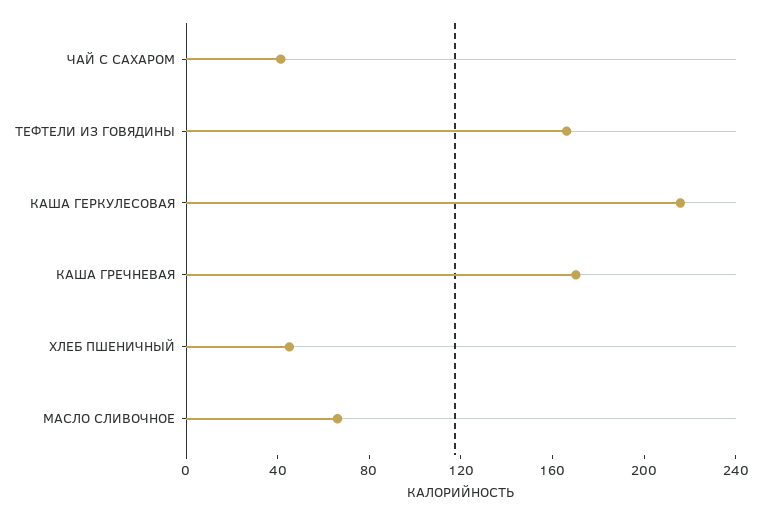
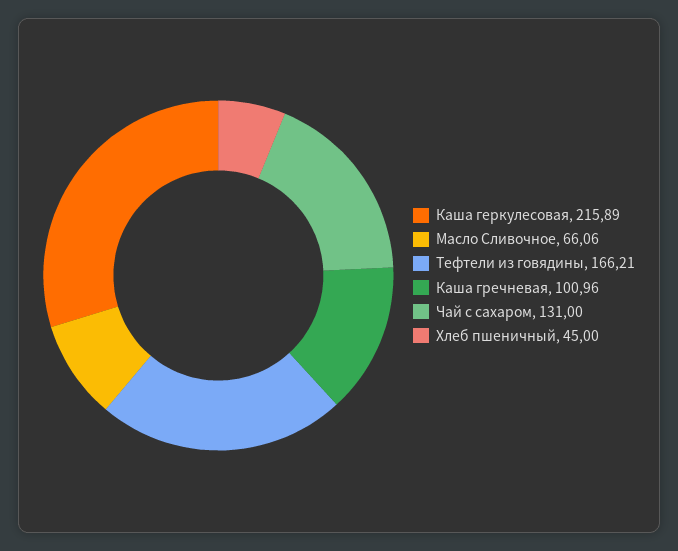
ЧАЙ С САХАРОМ: 40 -> 131
КАША ГРЕЧНЕВАЯ: 170 -> 100.96

